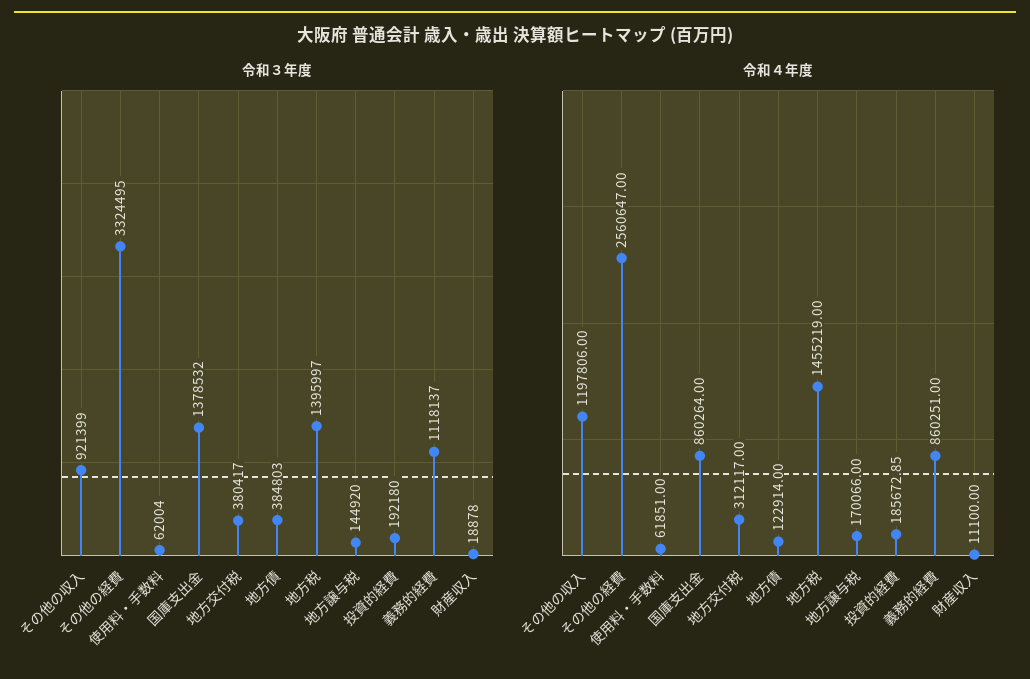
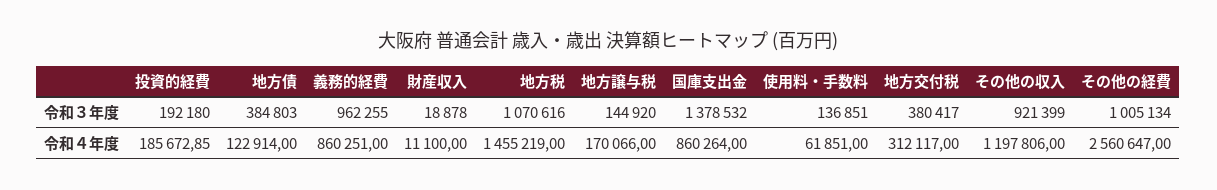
令和３年度, その他の経費: 3324495 -> 1005134
令和３年度, 使用料・手数料: 62004 -> 136851
令和３年度, 地方税: 1395997 -> 1070616
令和３年度, 義務的経費: 1118137 -> 962255

